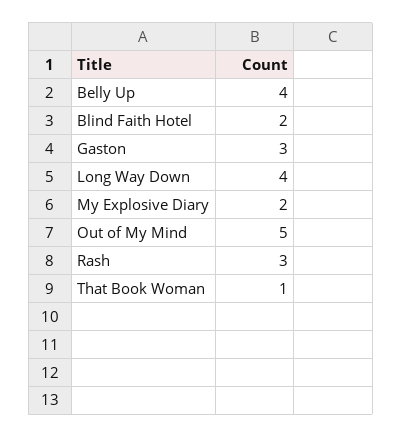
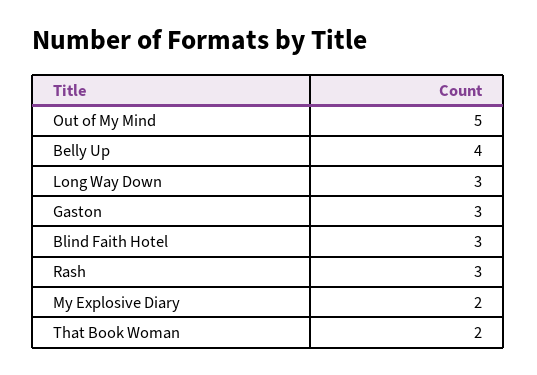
Blind Faith Hotel: 2 -> 3
Long Way Down: 4 -> 3
That Book Woman: 1 -> 2

